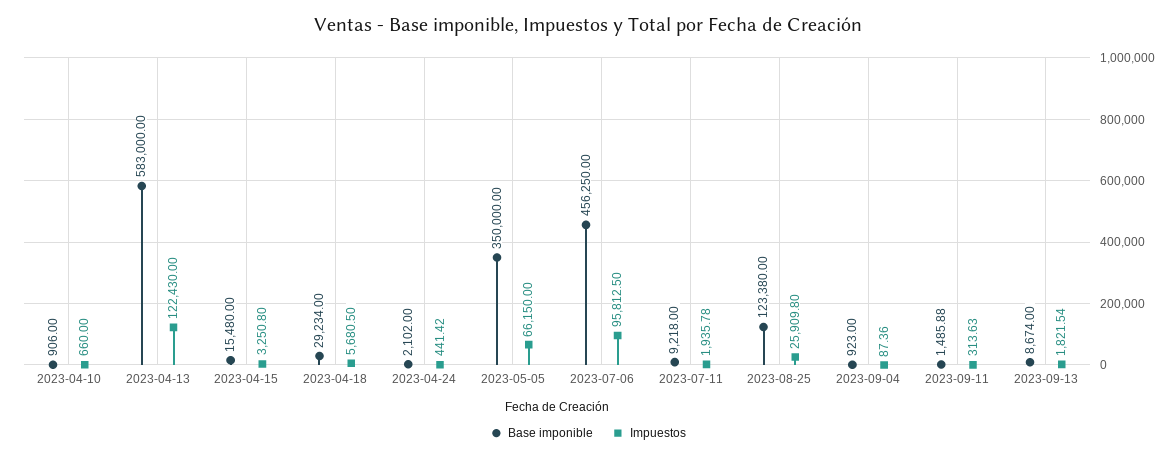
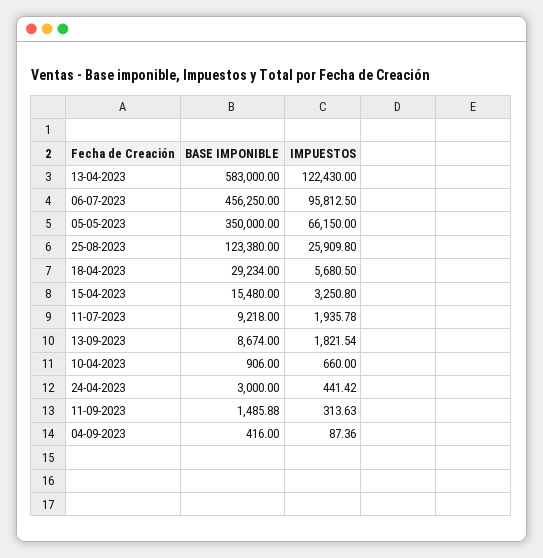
Base imponible, 2023-04-24: 2102 -> 3000
Base imponible, 2023-09-04: 923 -> 416

